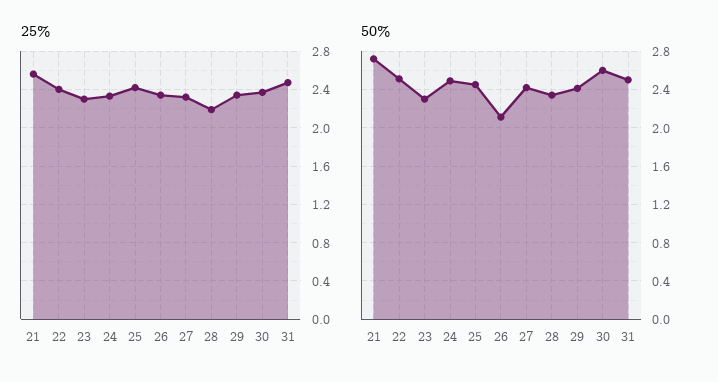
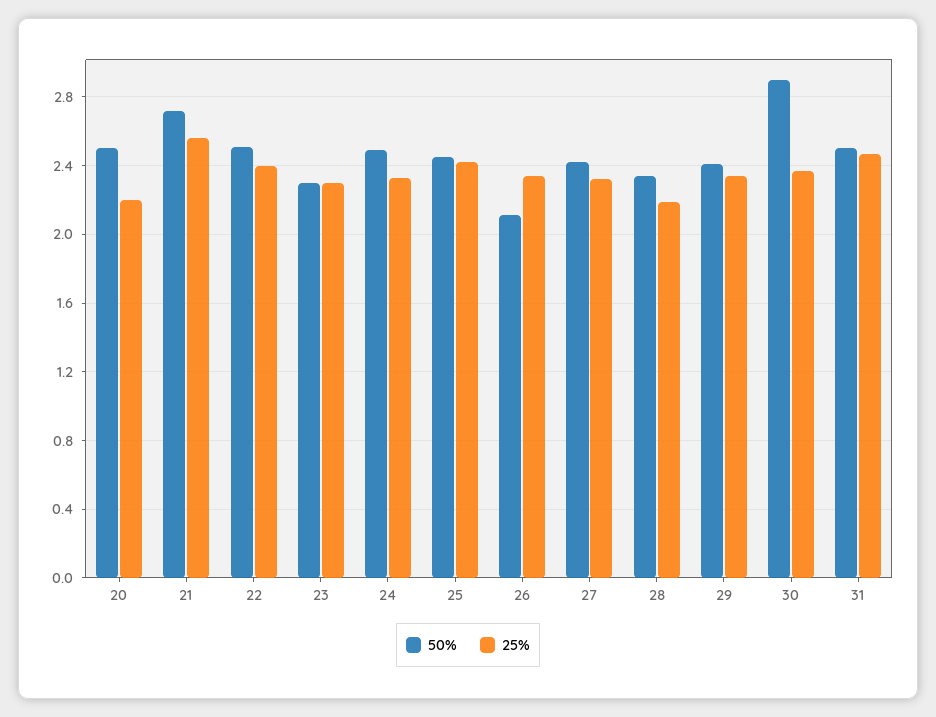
50%, 30: 2.6 -> 2.9
50%, 20: none -> 2.5
25%, 20: none -> 2.2

